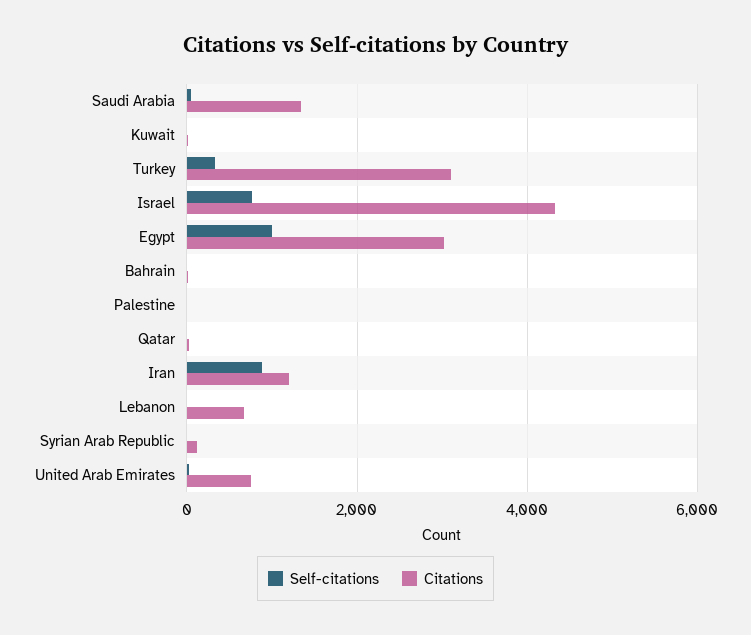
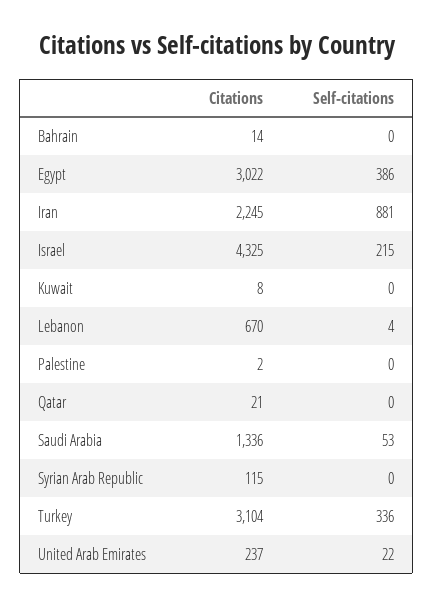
Self-citations, Israel: 800 -> 215
Self-citations, Egypt: 1000 -> 386
Citations, Iran: 1200 -> 2245
Citations, United Arab Emirates: 800 -> 237

